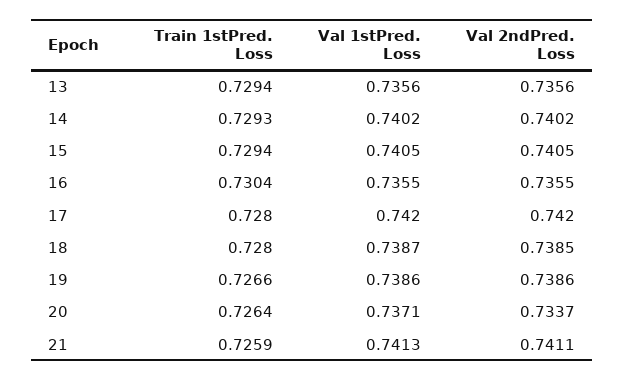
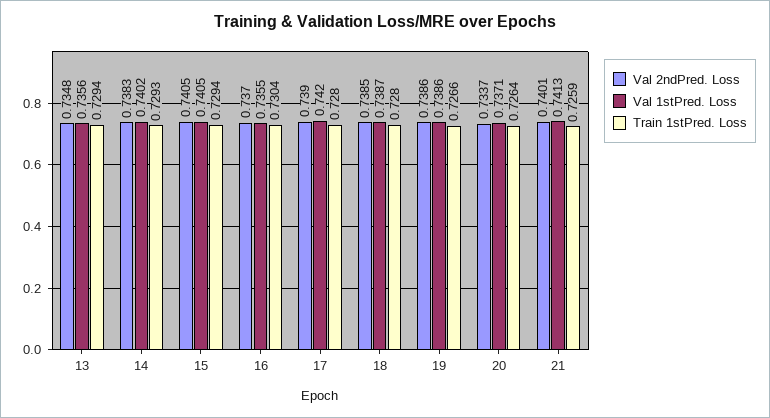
Val 2ndPred. Loss, 13: 0.7356 -> 0.7348
Val 2ndPred. Loss, 14: 0.7402 -> 0.7383
Val 2ndPred. Loss, 16: 0.7355 -> 0.737
Val 2ndPred. Loss, 17: 0.742 -> 0.739
Val 2ndPred. Loss, 21: 0.7411 -> 0.7401

